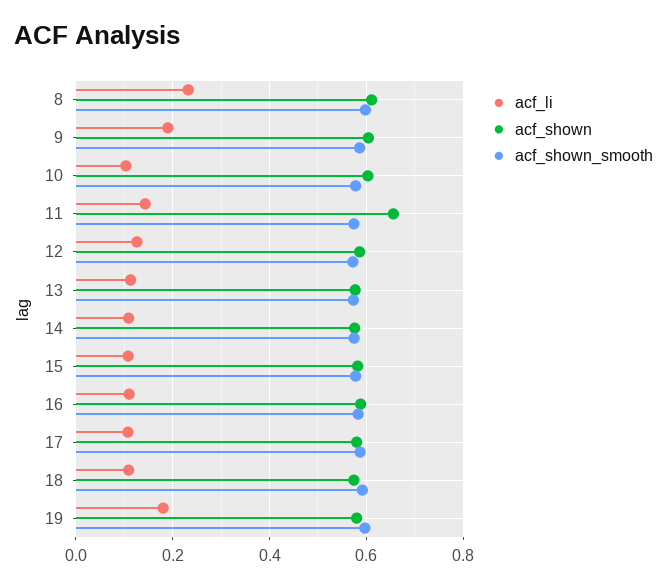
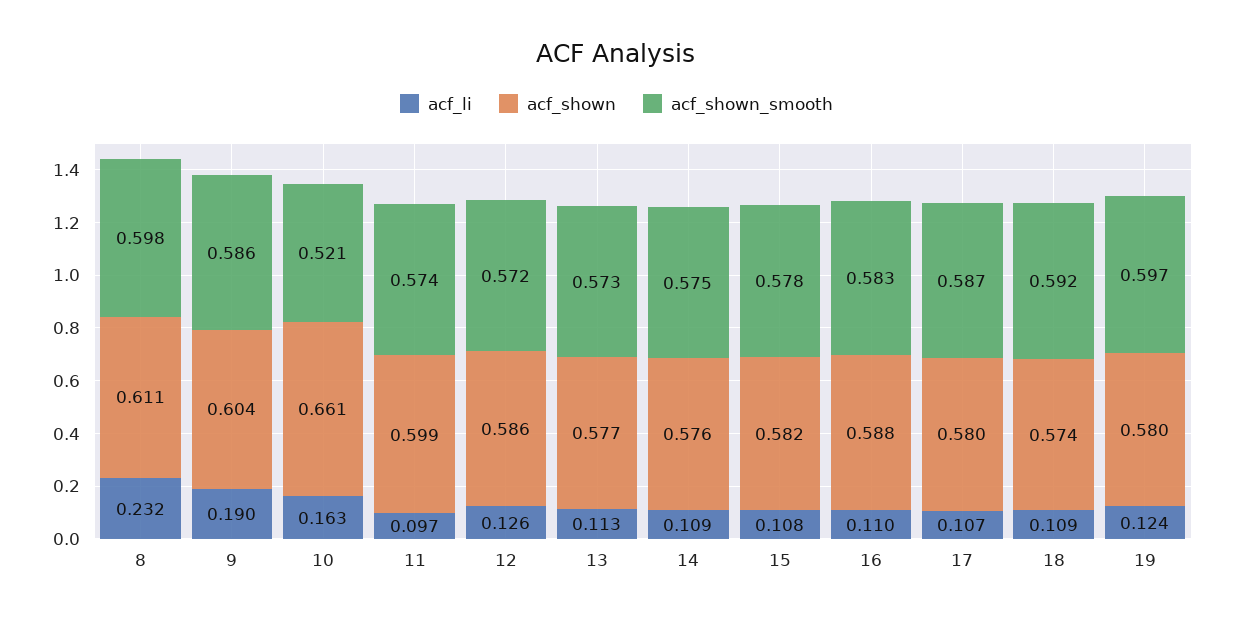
acf_li, 10: 0.1 -> 0.163
acf_shown, 10: 0.6 -> 0.661
acf_shown_smooth, 10: 0.58 -> 0.521
acf_li, 11: 0.14 -> 0.097
acf_shown, 11: 0.66 -> 0.599
acf_li, 19: 0.18 -> 0.124

